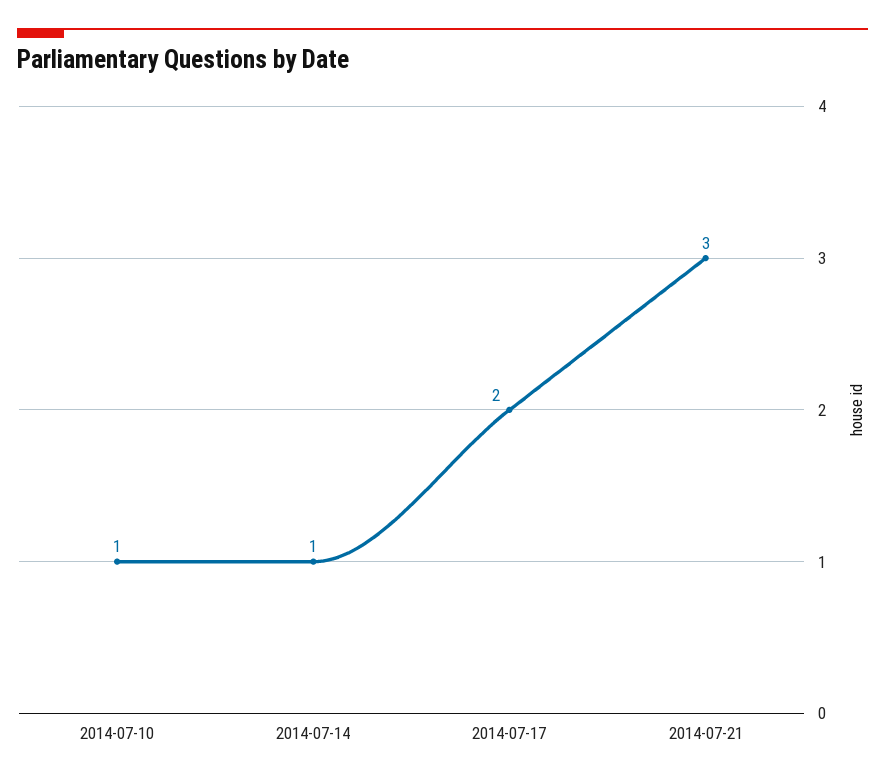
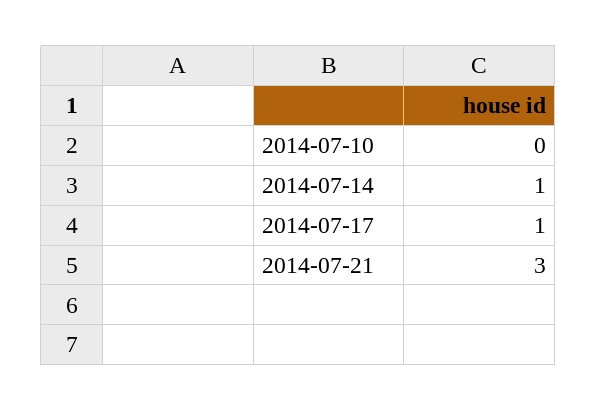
2014-07-10: 1 -> 0
2014-07-17: 2 -> 1

